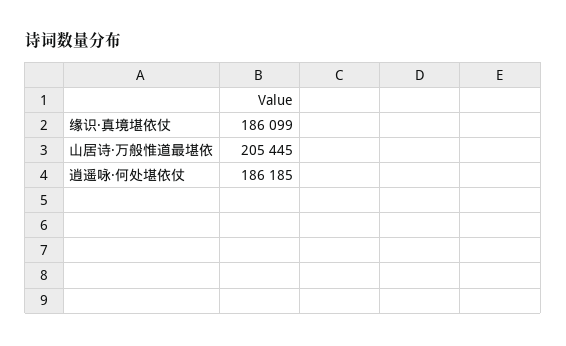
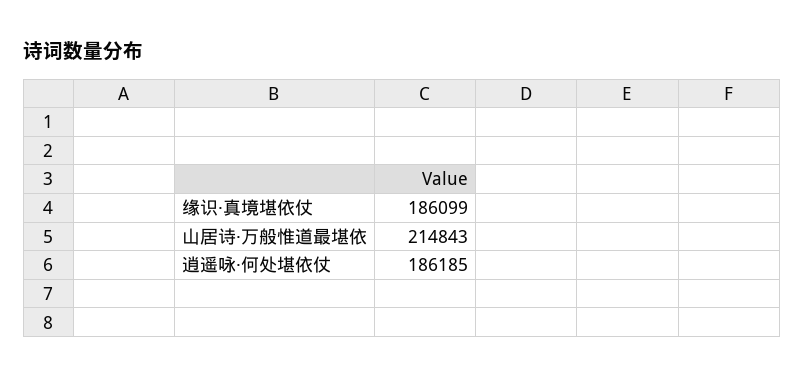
山居诗·万般惟道最堪依: 205445 -> 214843

